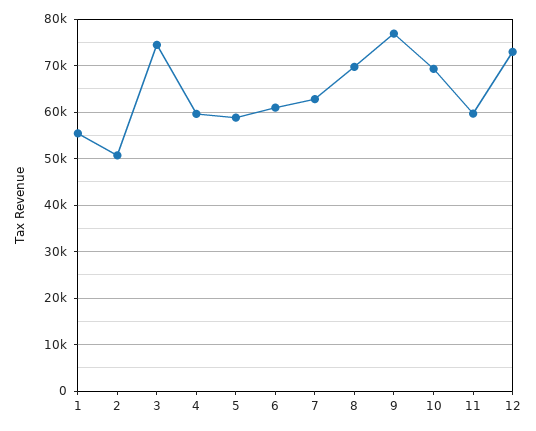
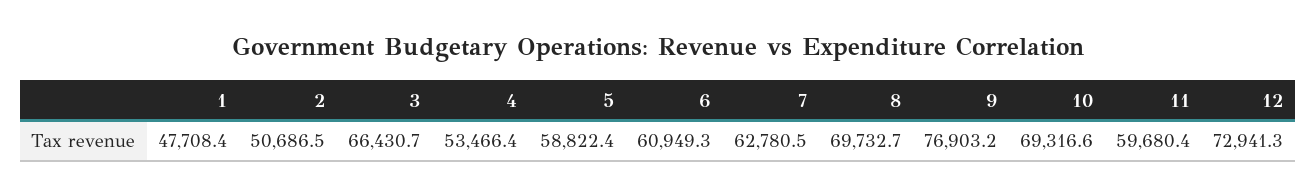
1: 56000 -> 47708.4
3: 74000 -> 66430.7
4: 60000 -> 53466.4

